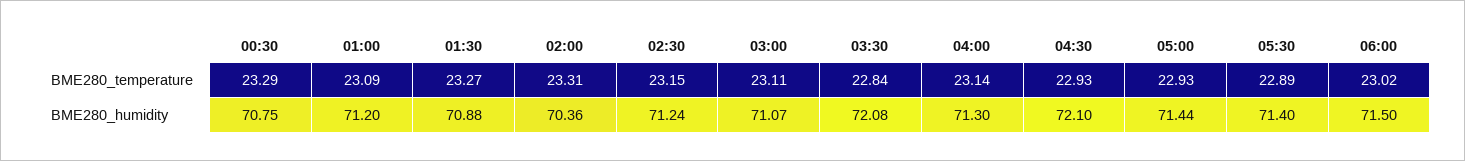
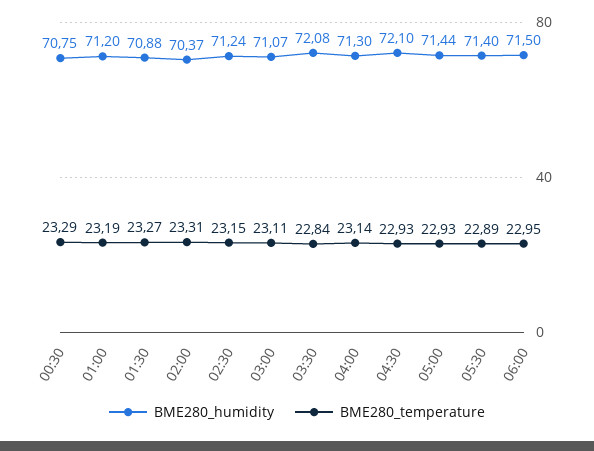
BME280_temperature, 01:00: 23.09 -> 23.19
BME280_temperature, 06:00: 23.02 -> 22.95
BME280_humidity, 02:00: 70.36 -> 70.37

